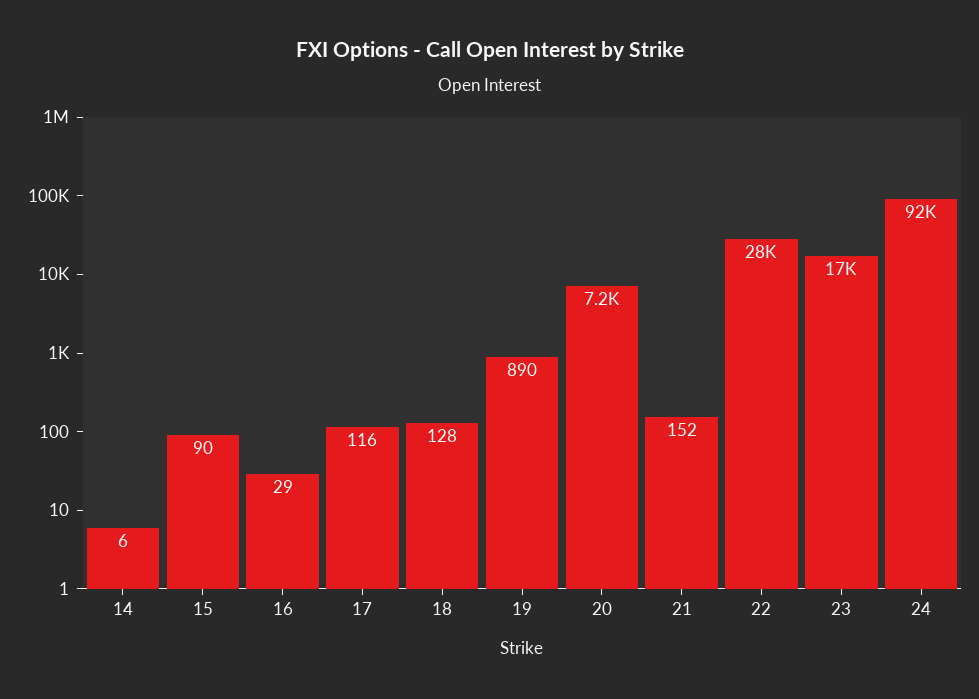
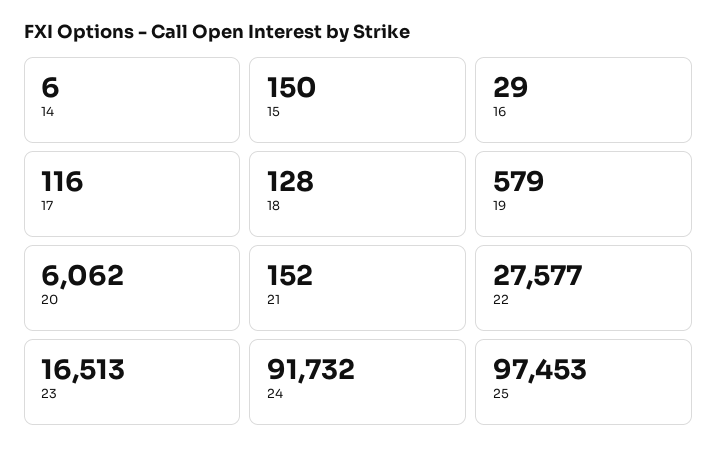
15: 90 -> 150
19: 890 -> 579
20: 7200 -> 6062
25: none -> 97453

